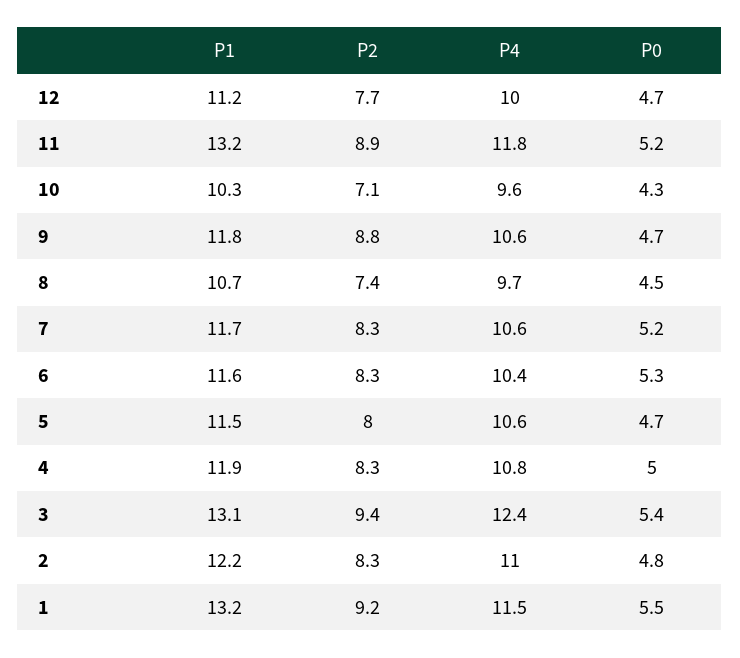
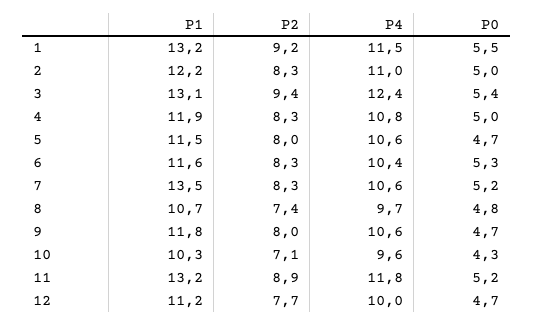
P2, 9: 8.8 -> 8
P0, 8: 4.5 -> 4.8
P1, 7: 11.7 -> 13.5
P0, 2: 4.8 -> 5

